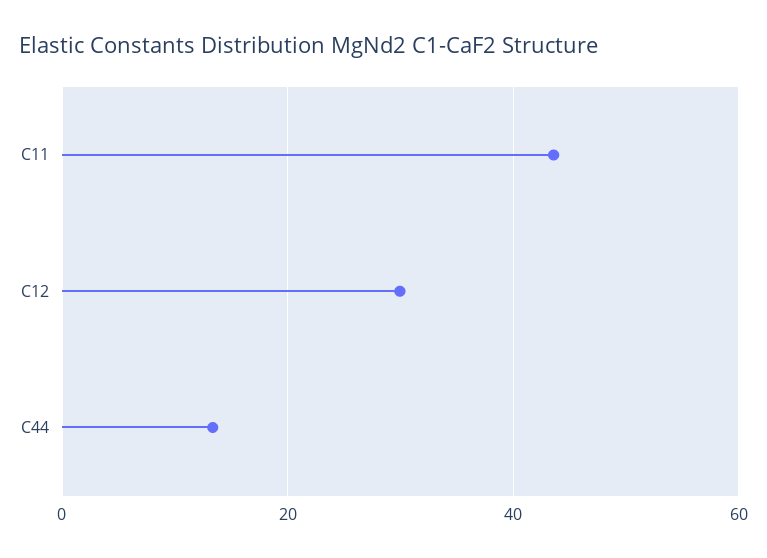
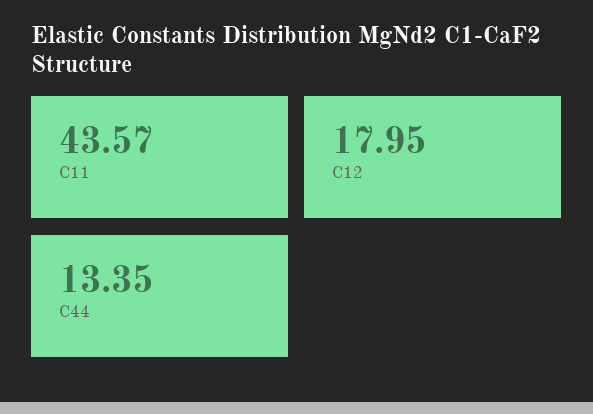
C12: 30 -> 17.95

